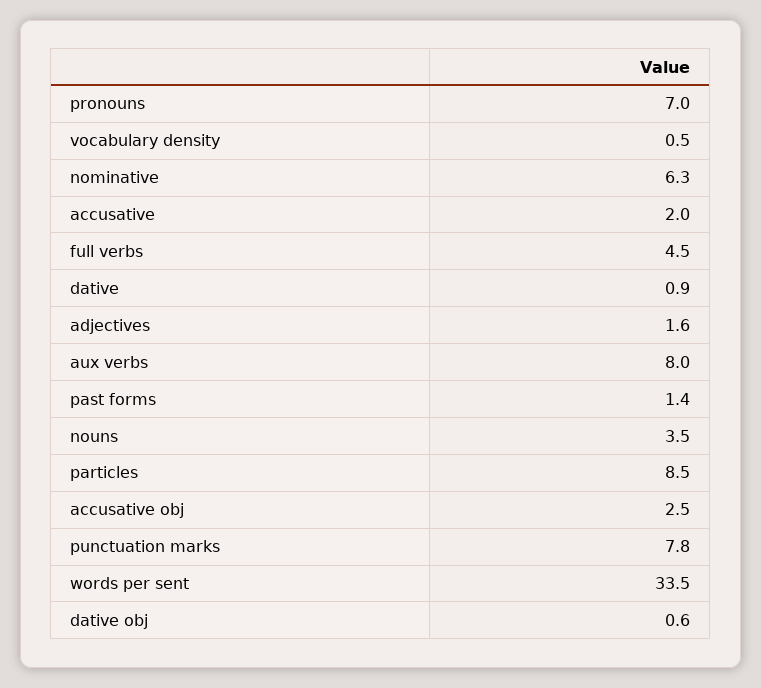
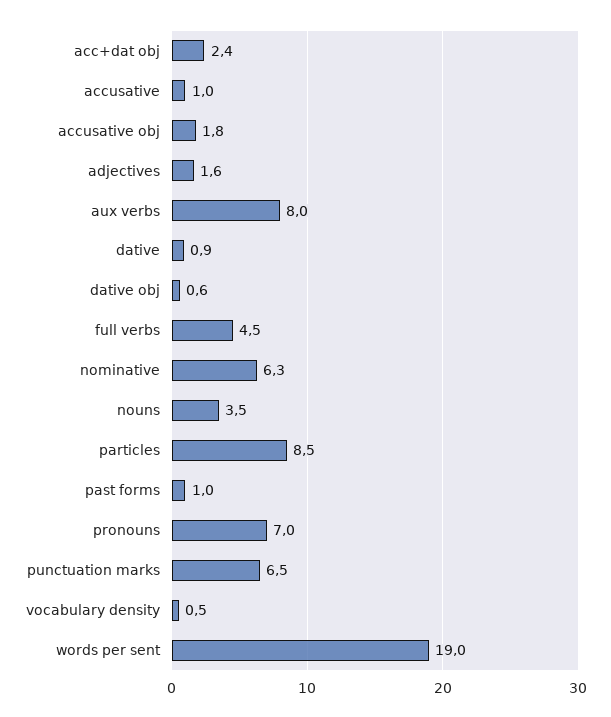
accusative: 2 -> 1
past forms: 1.4 -> 1
accusative obj: 2.5 -> 1.8
punctuation marks: 7.8 -> 6.5
words per sent: 33.5 -> 19
acc+dat obj: none -> 2.4

